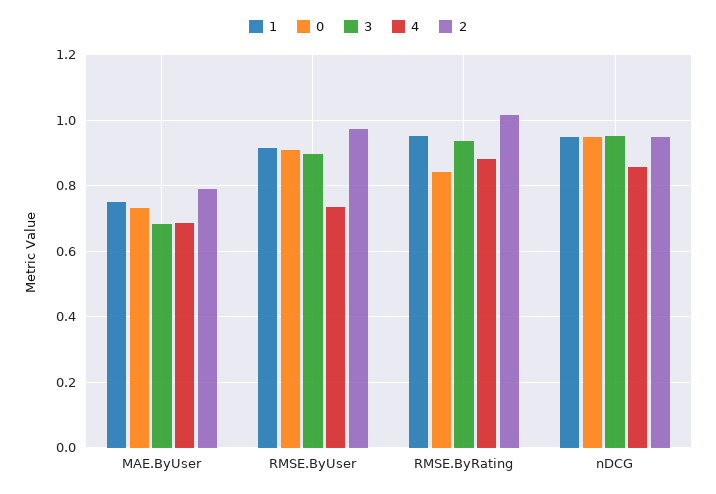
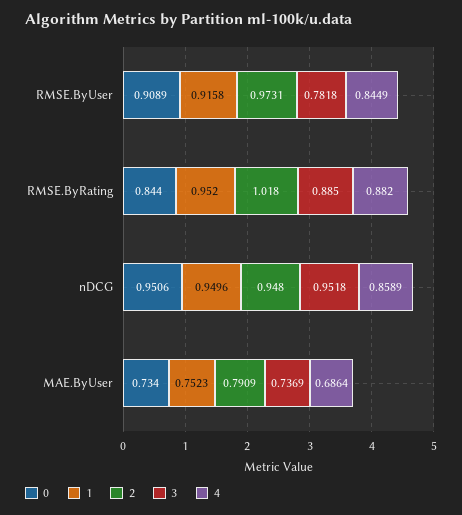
3, MAE.ByUser: 0.68 -> 0.7369
3, RMSE.ByUser: 0.9 -> 0.7818
4, RMSE.ByUser: 0.74 -> 0.8449
3, RMSE.ByRating: 0.94 -> 0.885

